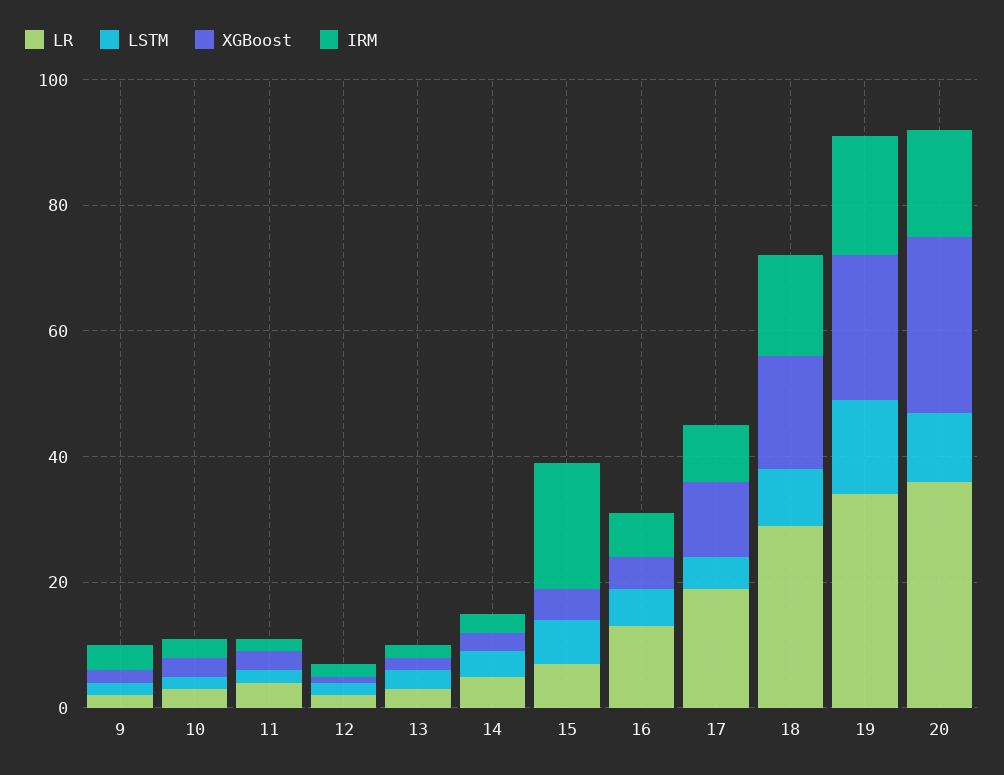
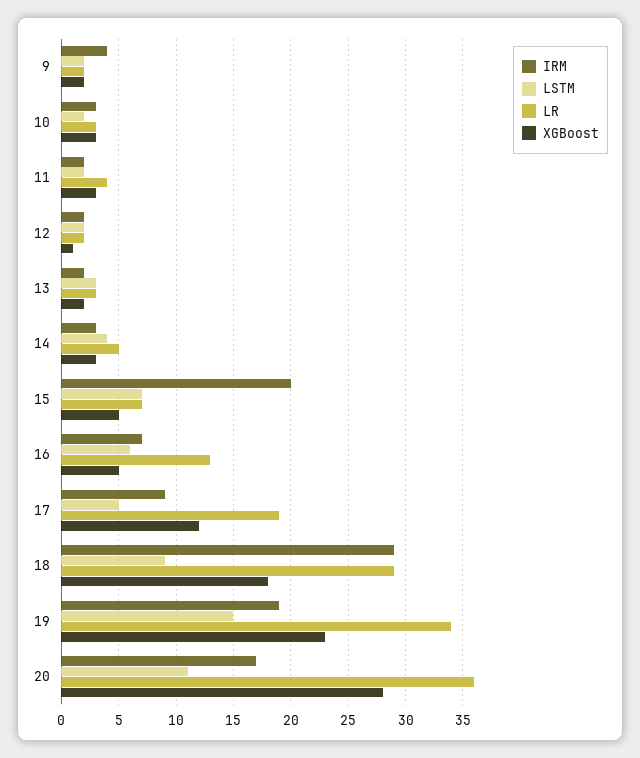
IRM, 18: 15 -> 29

